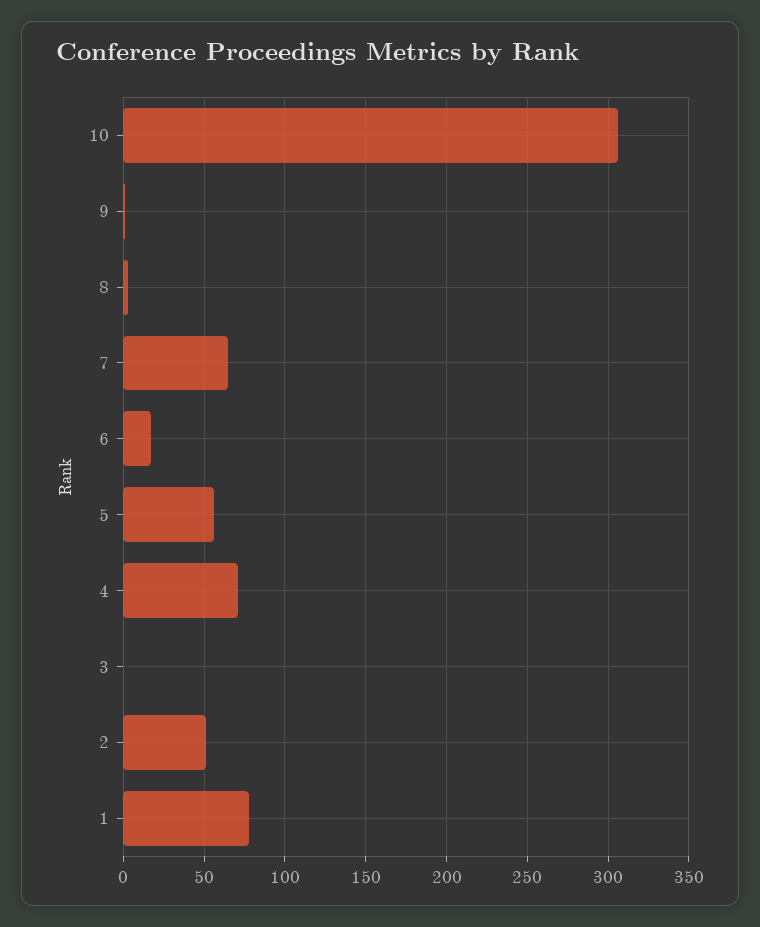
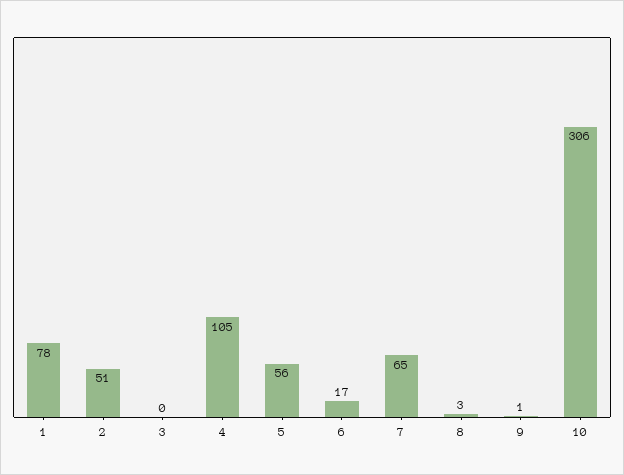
4: 70 -> 105

